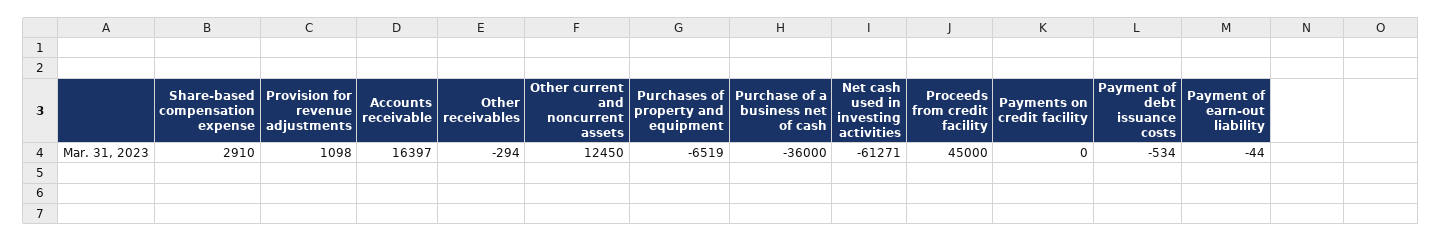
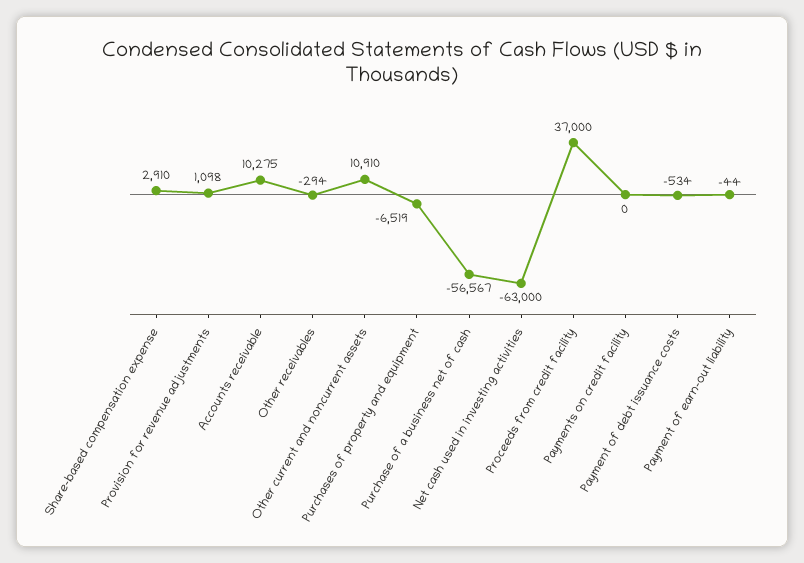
Accounts receivable: 16397 -> 10275
Other current and noncurrent assets: 12450 -> 10910
Purchase of a business net of cash: -36000 -> -56567
Net cash used in investing activities: -61271 -> -63000
Proceeds from credit facility: 45000 -> 37000

